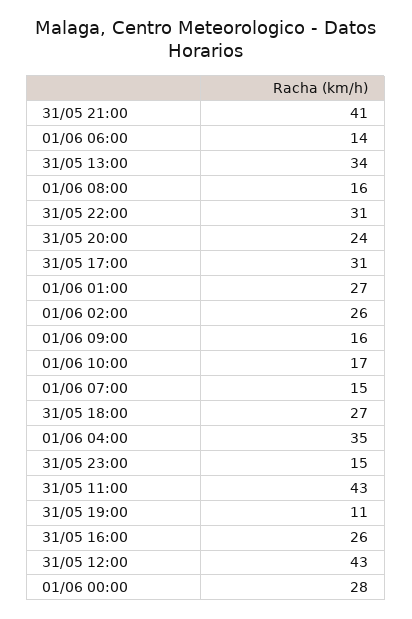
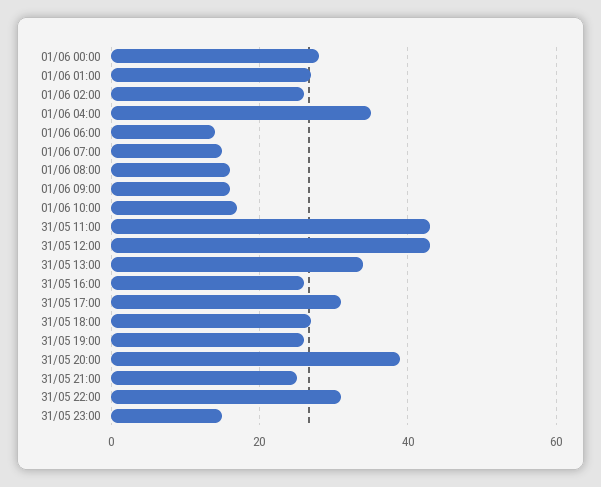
31/05 21:00: 41 -> 25
31/05 20:00: 24 -> 40
31/05 19:00: 11 -> 25

